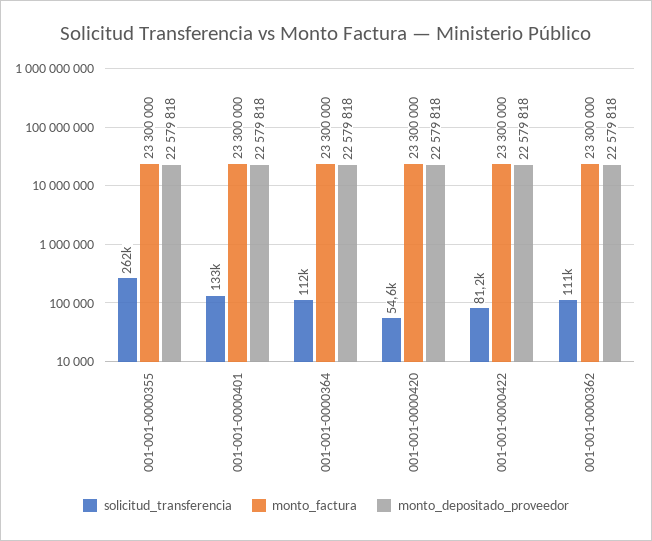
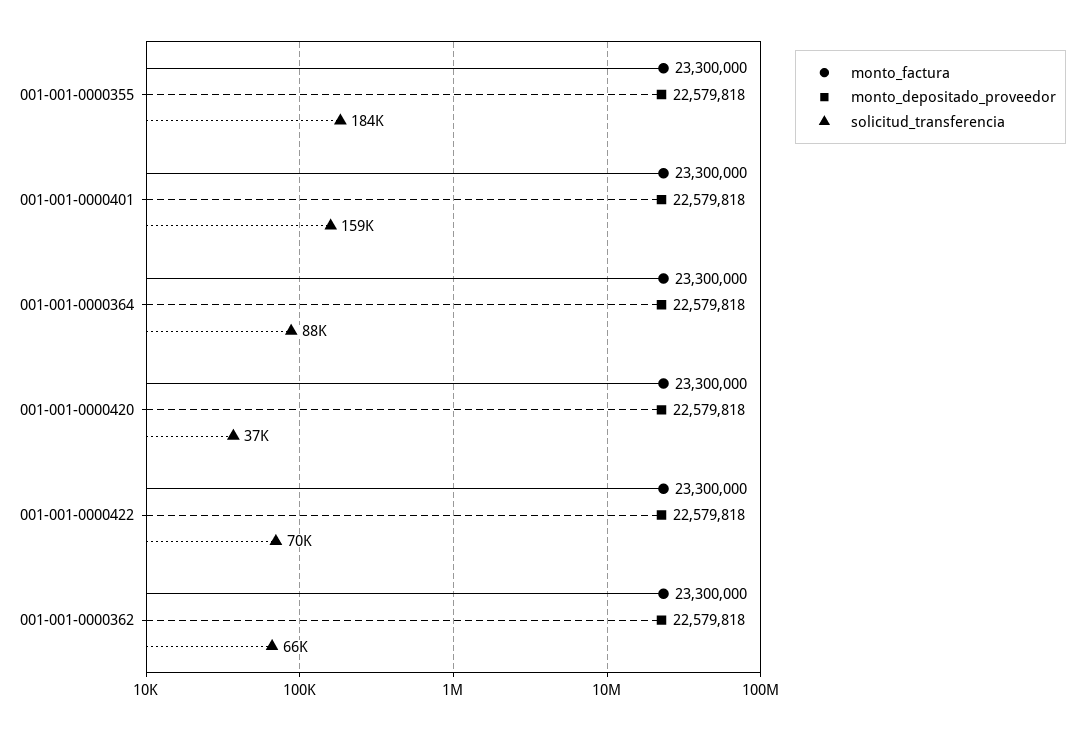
solicitud_transferencia, 001-001-0000355: 262000 -> 184000
solicitud_transferencia, 001-001-0000401: 133000 -> 159000
solicitud_transferencia, 001-001-0000364: 112000 -> 88000
solicitud_transferencia, 001-001-0000420: 54600 -> 37000
solicitud_transferencia, 001-001-0000422: 81200 -> 70000
solicitud_transferencia, 001-001-0000362: 111000 -> 66000

